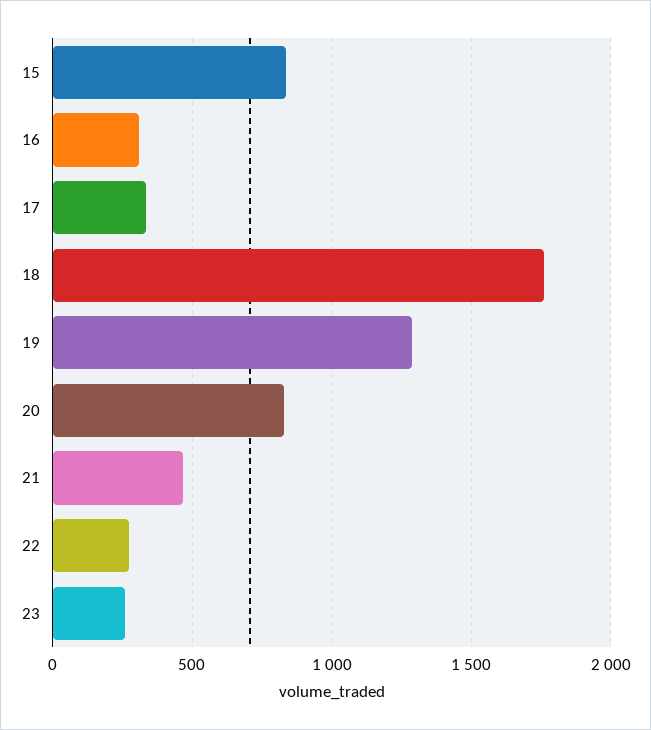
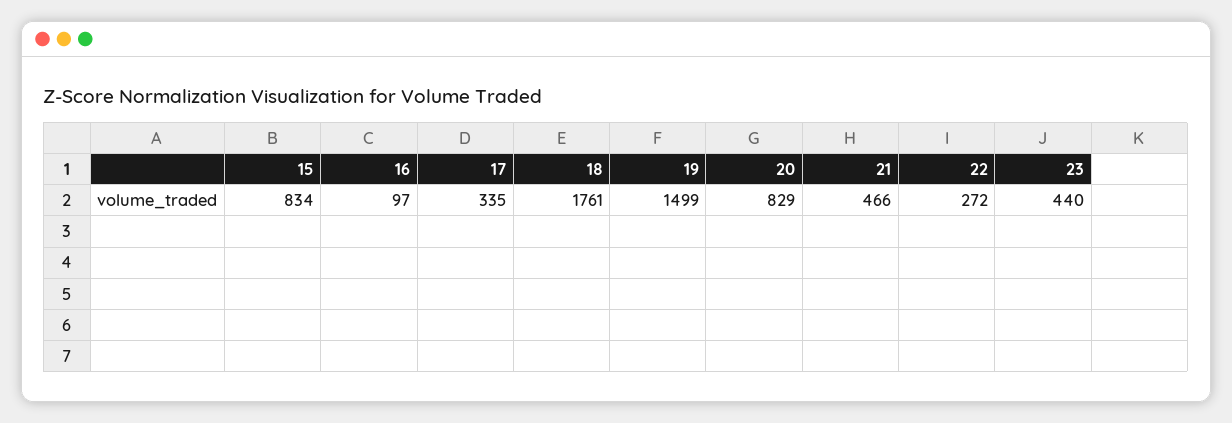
16: 300 -> 97
19: 1300 -> 1499
23: 250 -> 440

